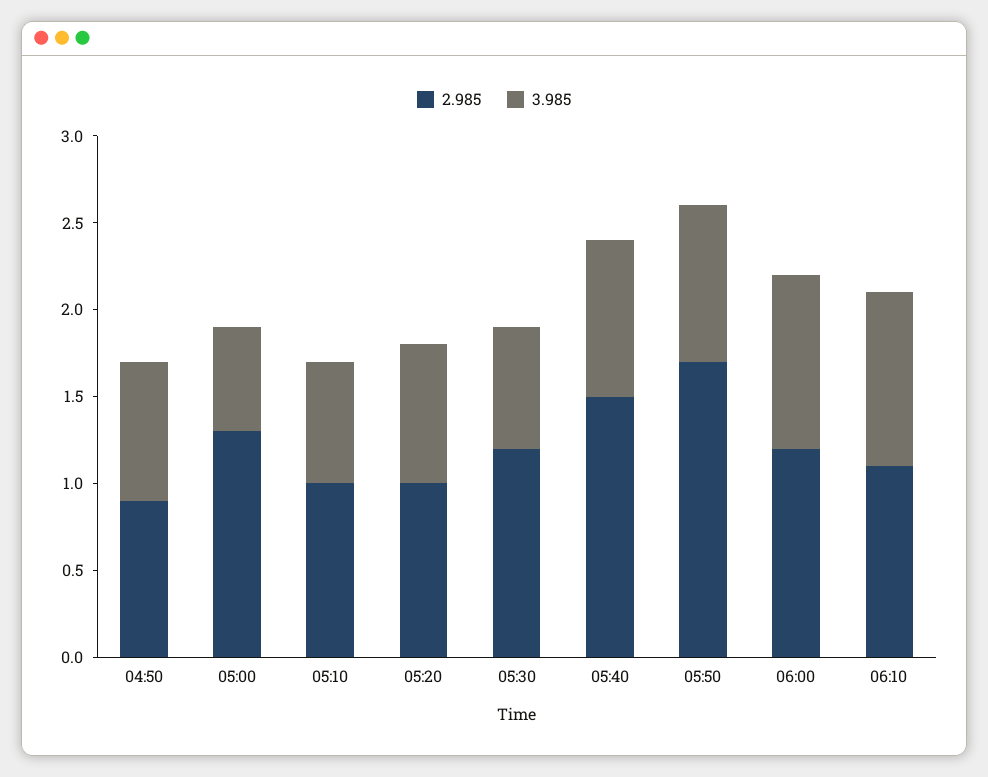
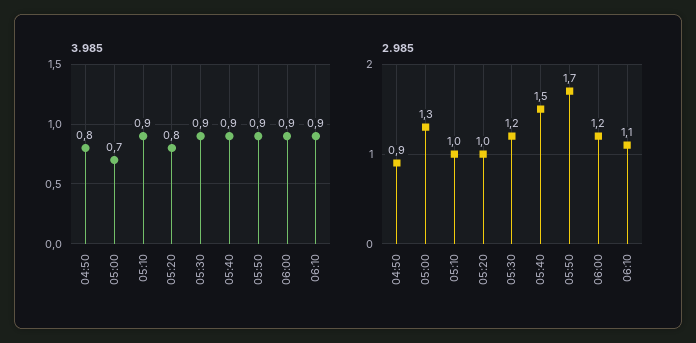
3.985, 05:00: 0.6 -> 0.7
3.985, 05:10: 0.7 -> 0.9
3.985, 05:30: 0.7 -> 0.9
3.985, 06:00: 1 -> 0.9
3.985, 06:10: 1 -> 0.9

